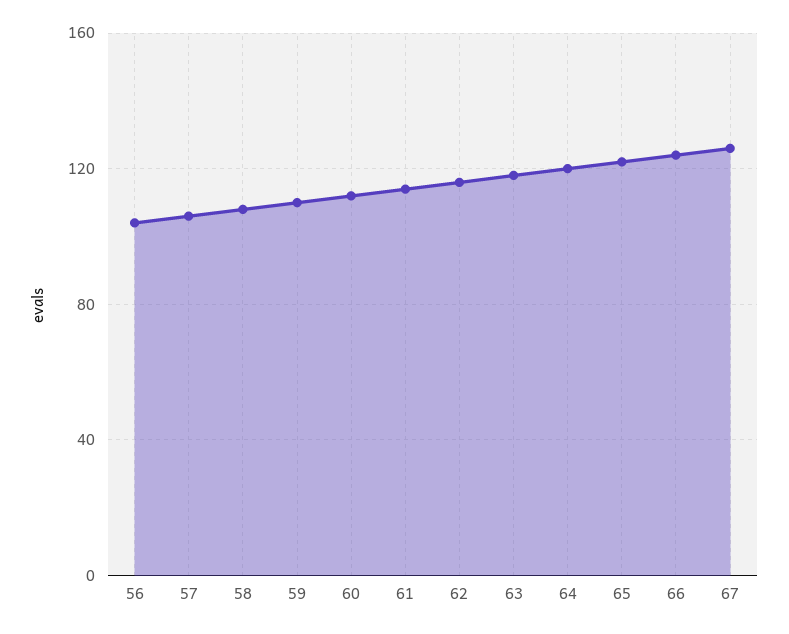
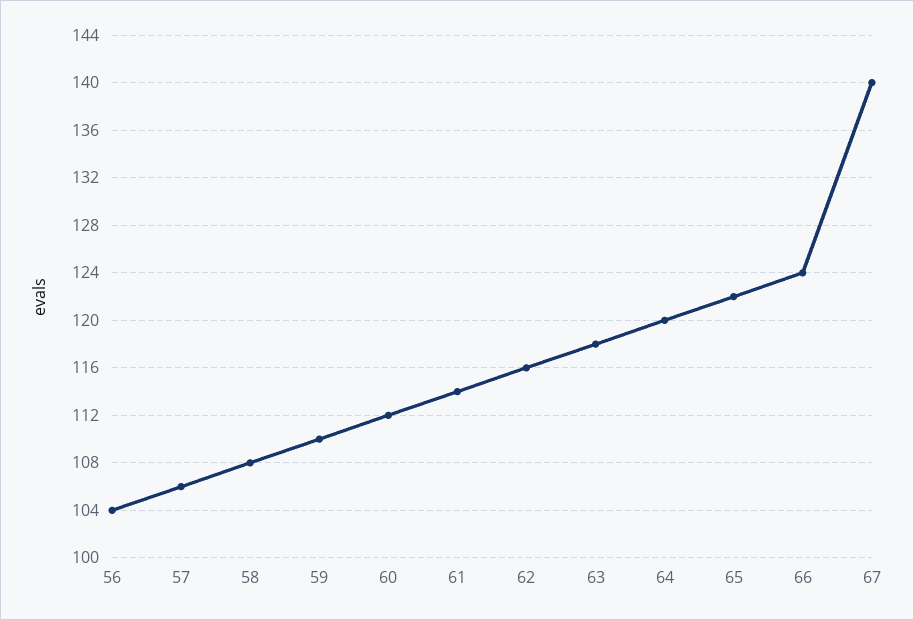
67: 125 -> 140

